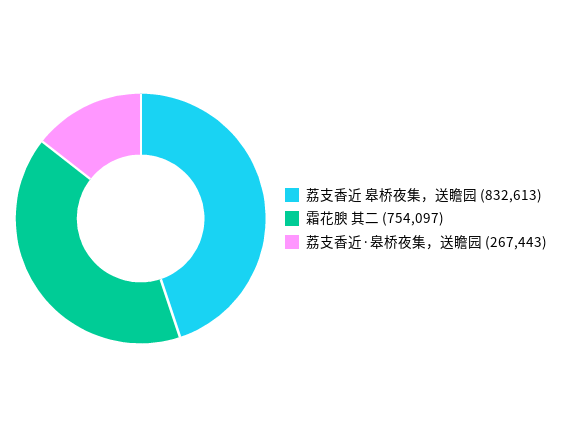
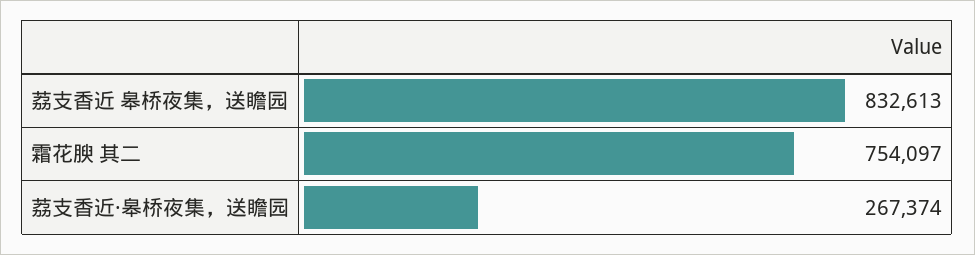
荔支香近·皋桥夜集，送瞻园: 267443 -> 267374

